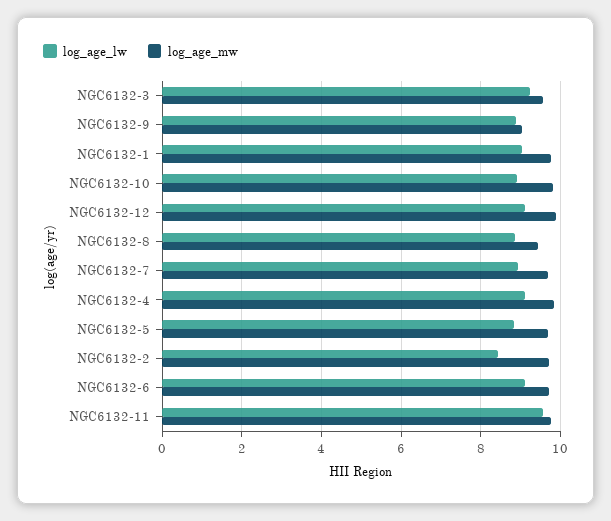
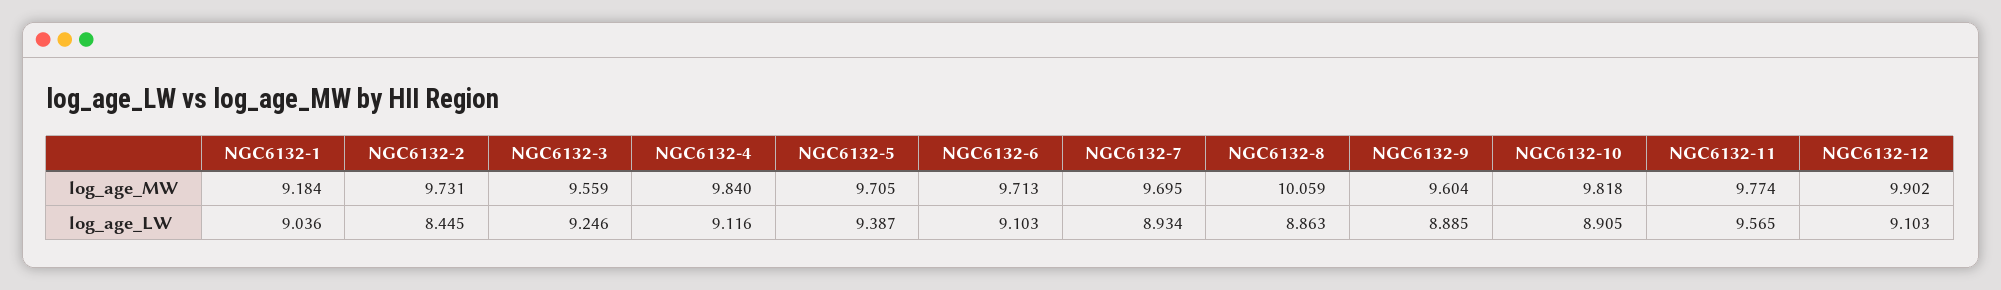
log_age_mw, NGC6132-9: 9 -> 9.604
log_age_mw, NGC6132-1: 9.8 -> 9.184
log_age_mw, NGC6132-8: 9.4 -> 10.059
log_age_lw, NGC6132-5: 8.8 -> 9.387

